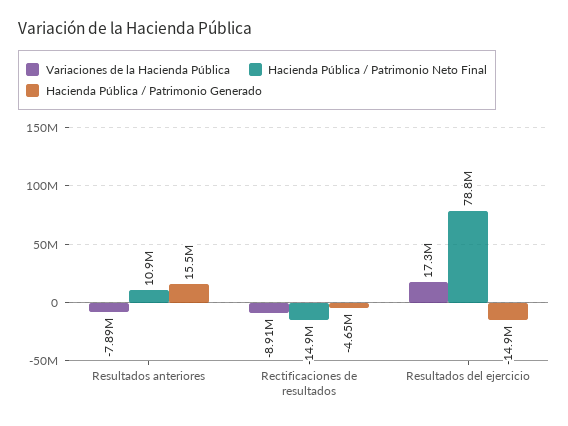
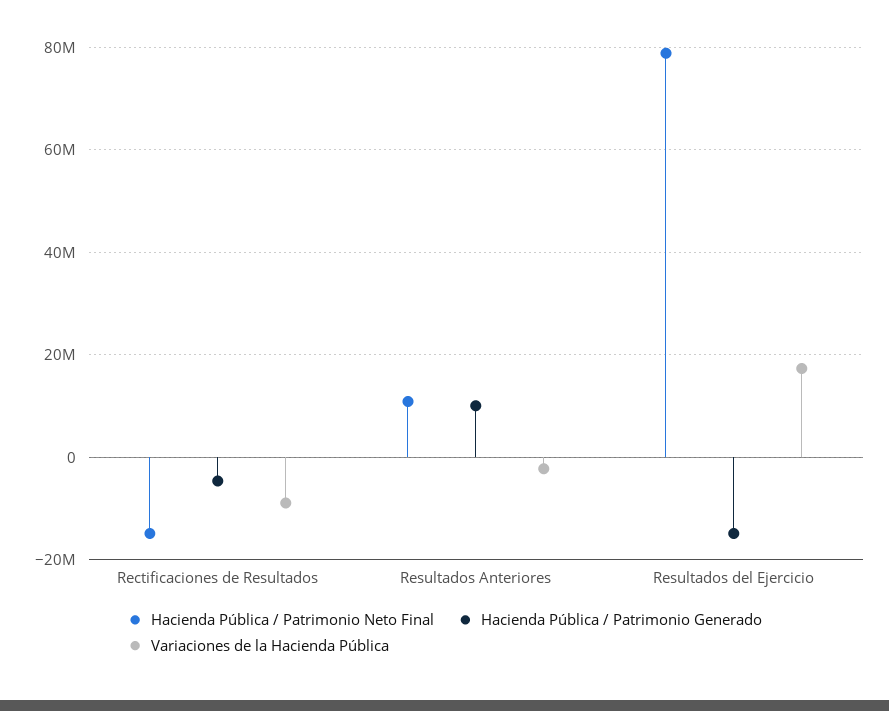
Variaciones de la Hacienda Pública, Resultados anteriores: -7890000 -> -2000000
Hacienda Pública / Patrimonio Generado, Resultados anteriores: 15500000 -> 10000000

